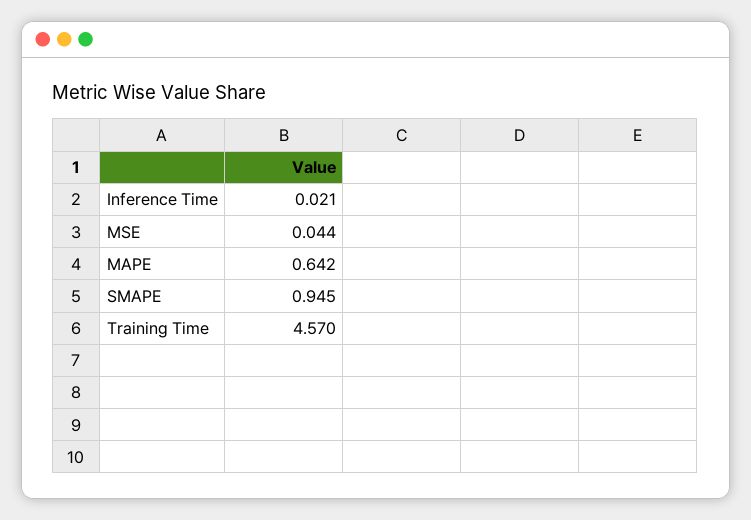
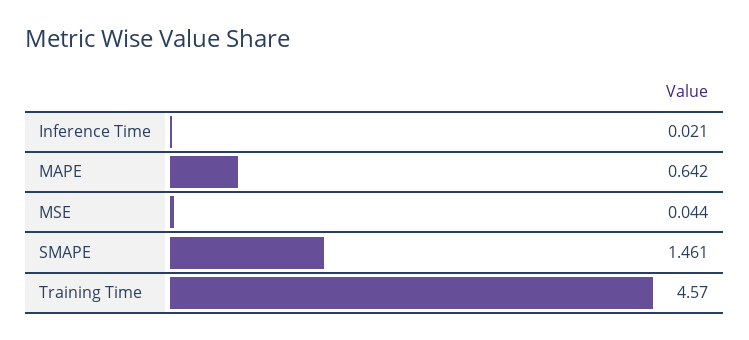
SMAPE: 0.945 -> 1.461

